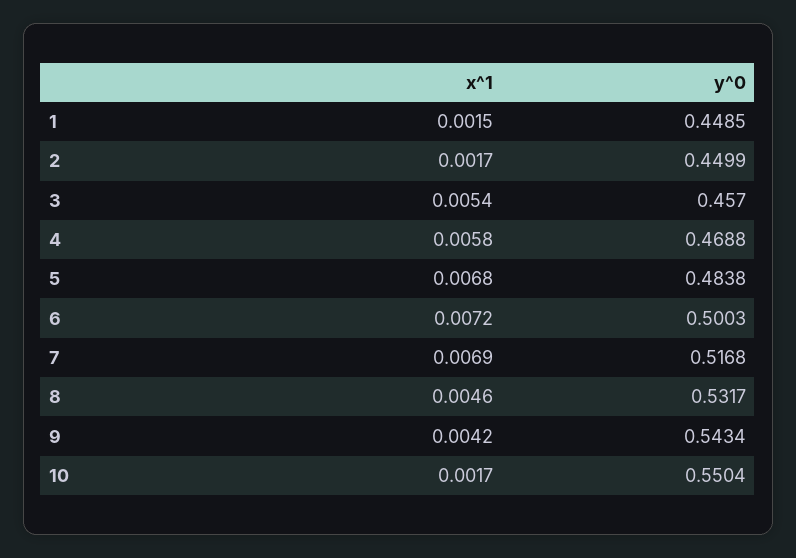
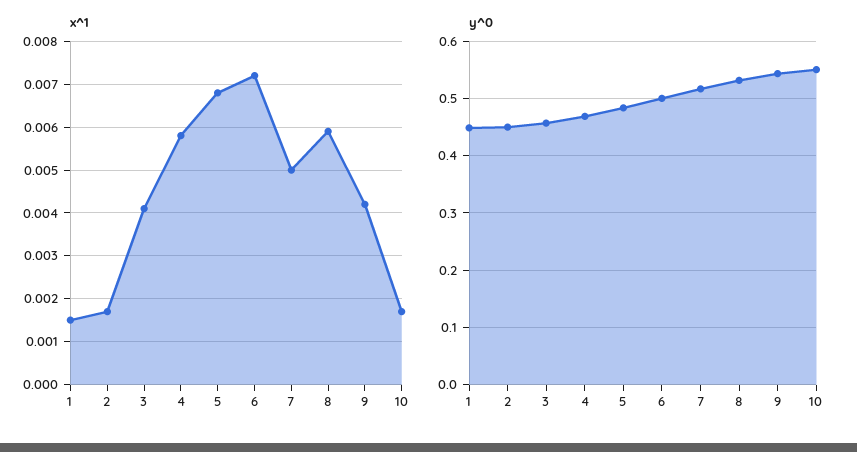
x^1, 3: 0.0054 -> 0.004
x^1, 7: 0.0069 -> 0.005
x^1, 8: 0.0046 -> 0.006

